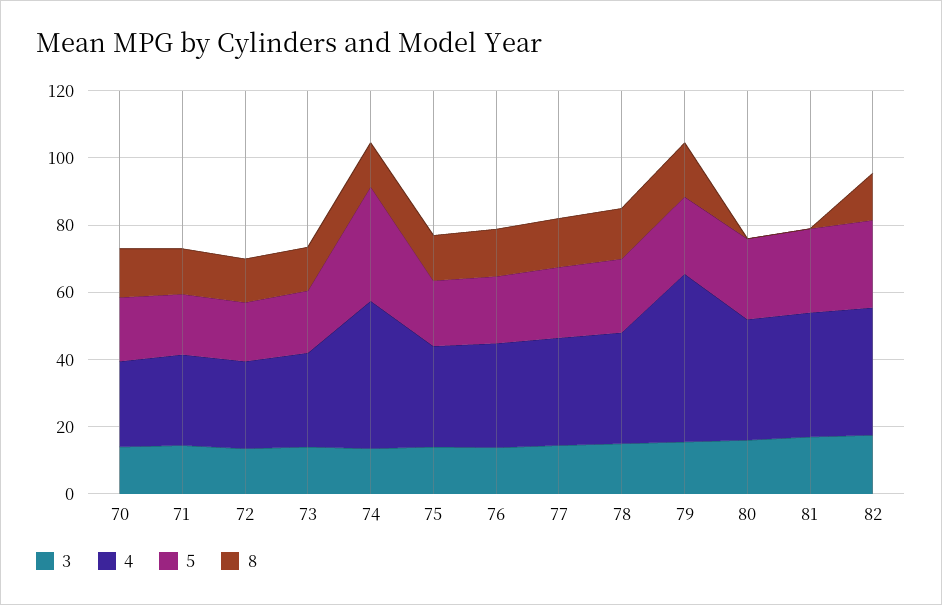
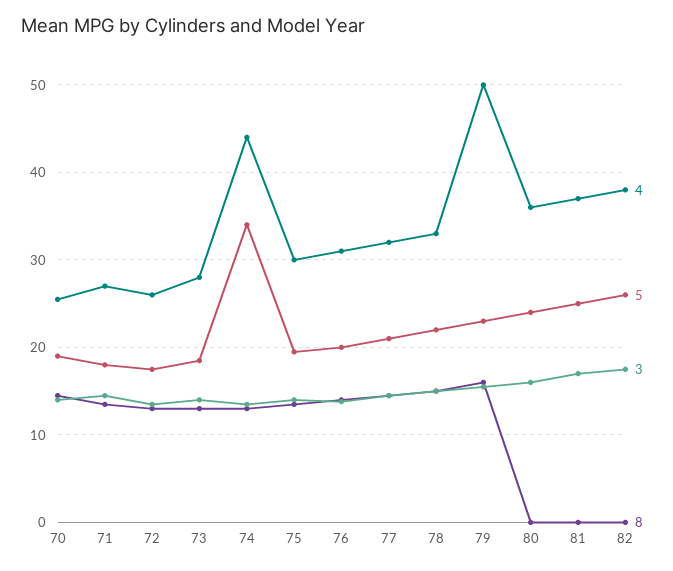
8, 82: 15 -> 0

